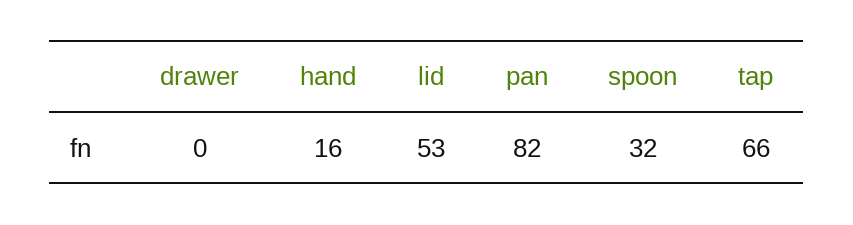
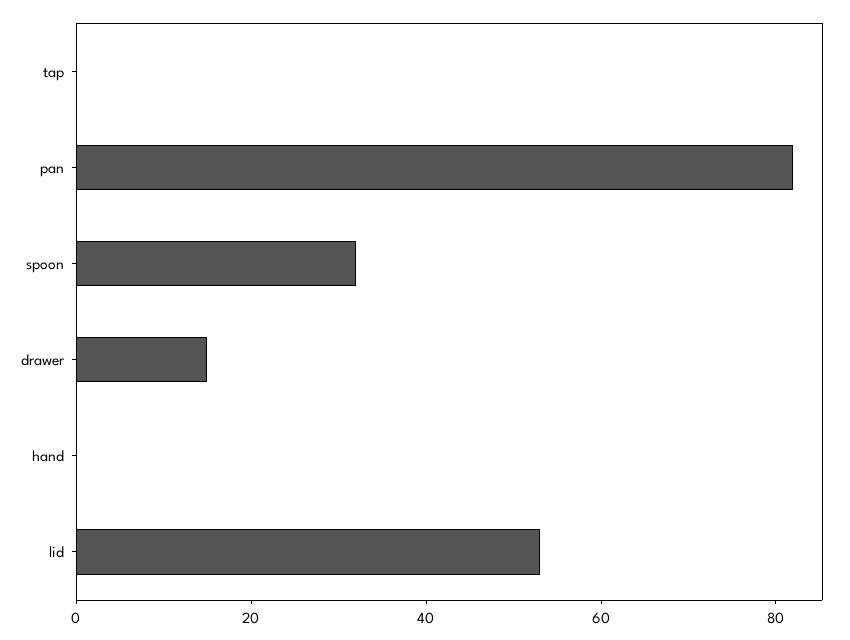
drawer: 0 -> 15
hand: 16 -> 0
tap: 66 -> 0

